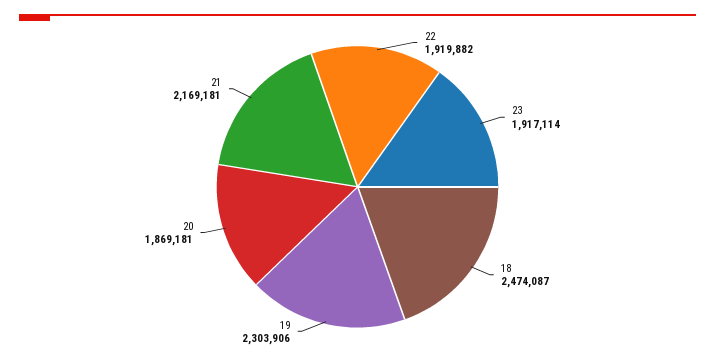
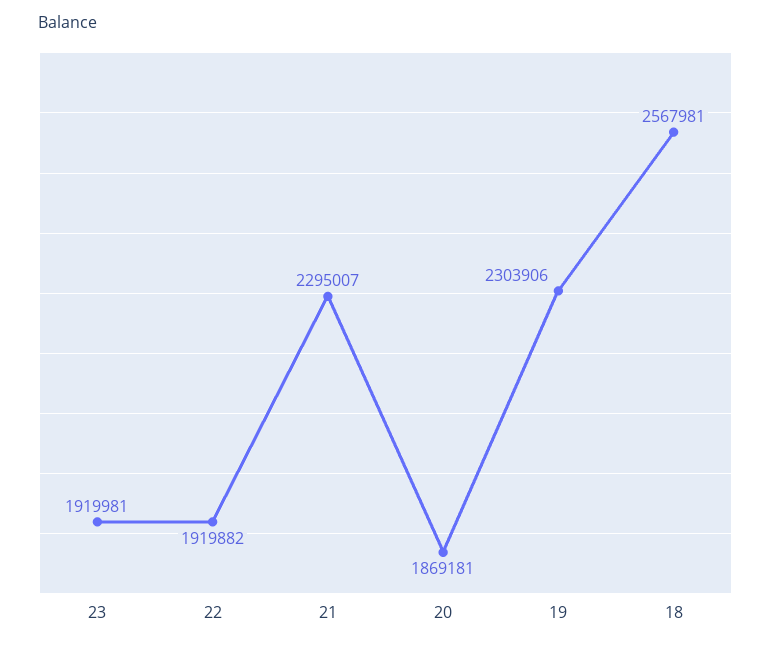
23: 1917114 -> 1919981
18: 2474087 -> 2567981
21: 2169181 -> 2295007

